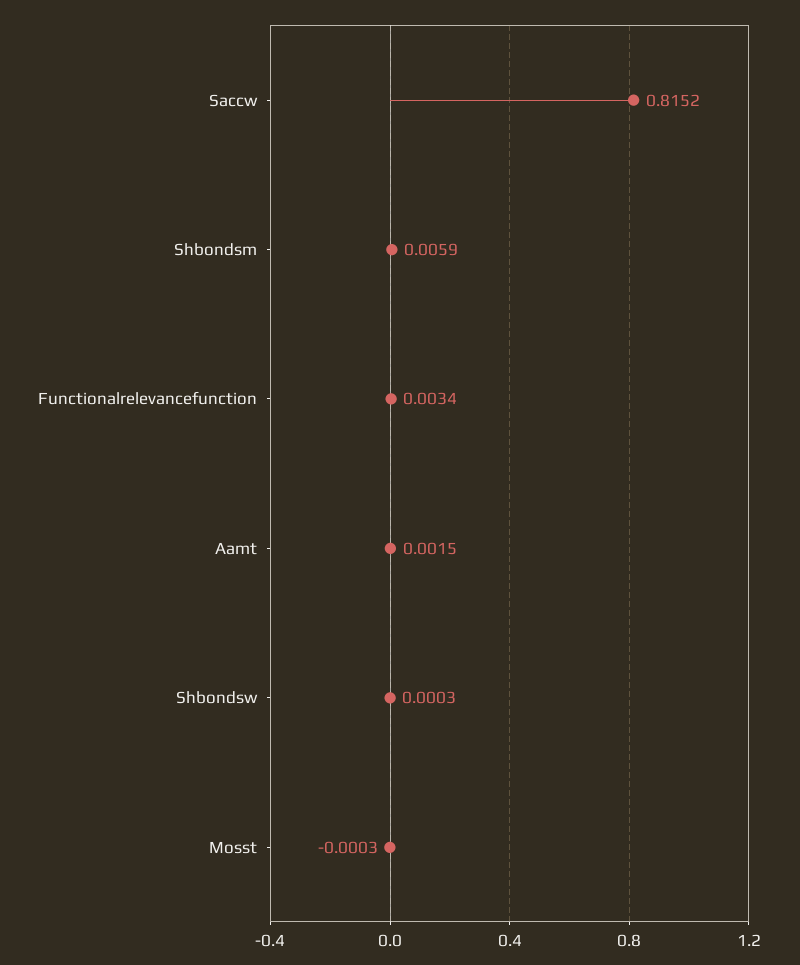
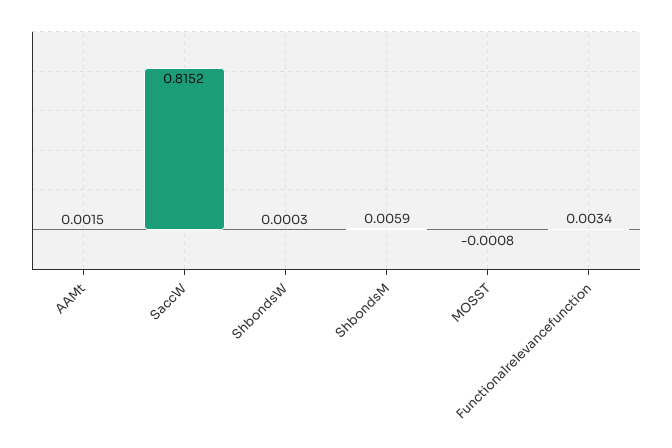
Mosst: -0.0003 -> -0.0008

